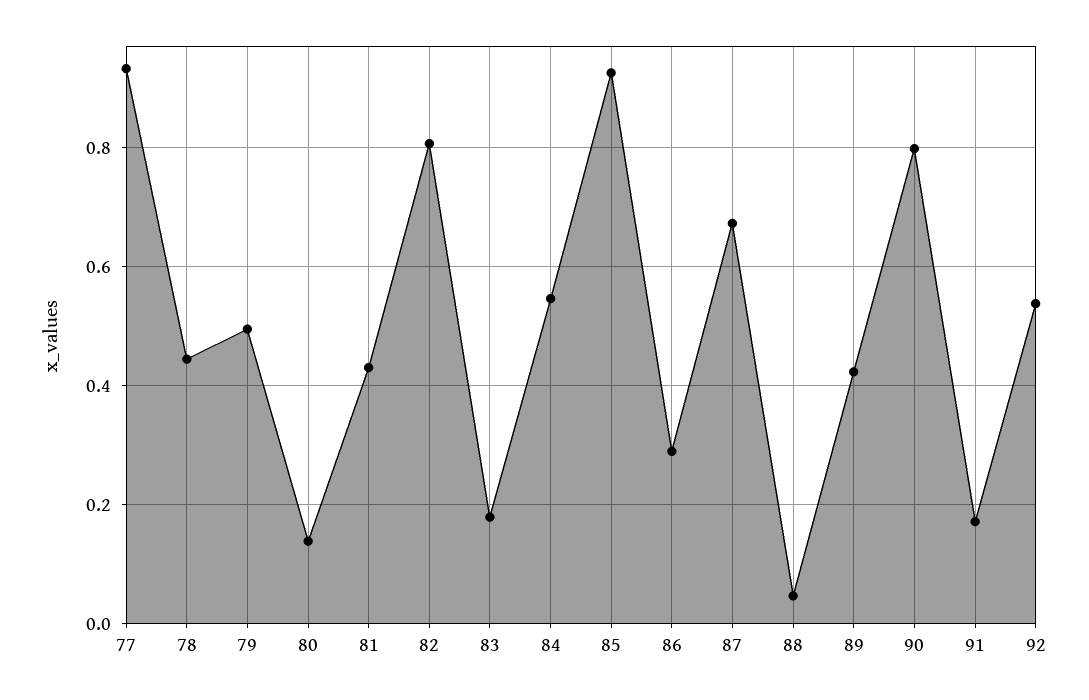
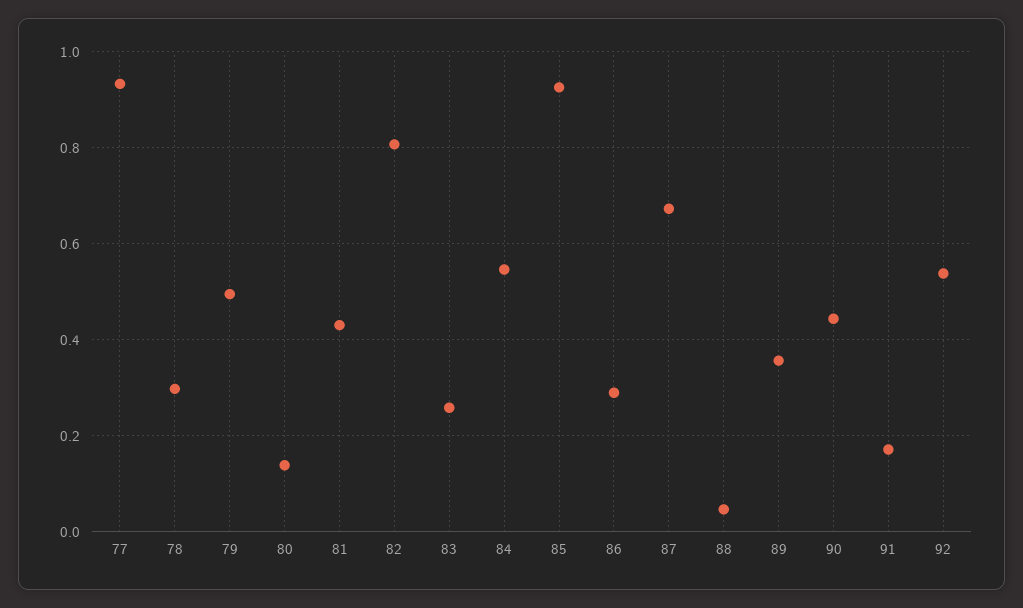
78: 0.44 -> 0.3
83: 0.18 -> 0.26
89: 0.42 -> 0.36
90: 0.8 -> 0.44

